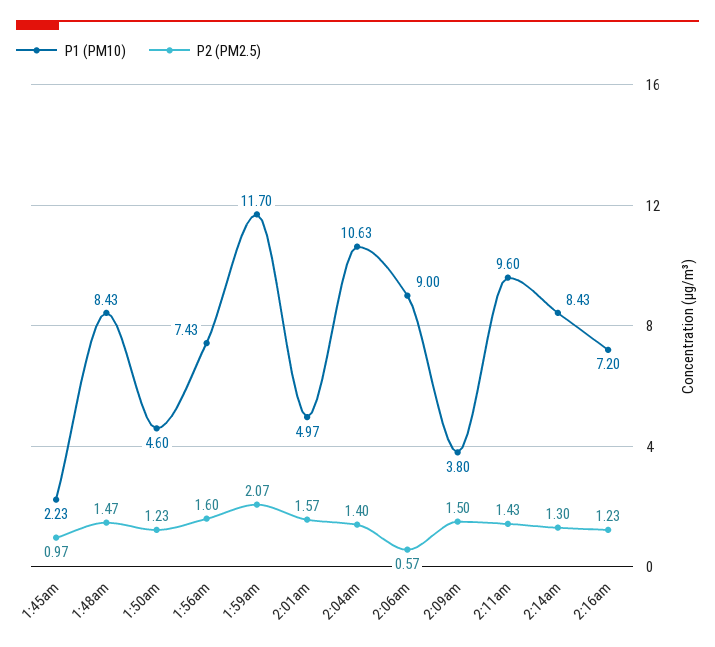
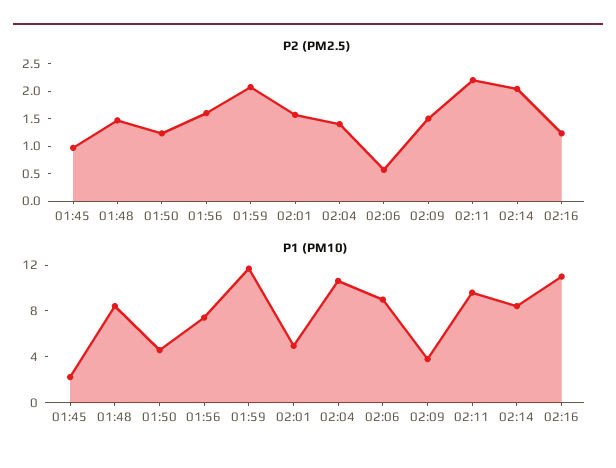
P2 (PM2.5), 2:11am: 1.43 -> 2.25
P2 (PM2.5), 2:14am: 1.3 -> 2
P1 (PM10), 2:16am: 7.2 -> 11

